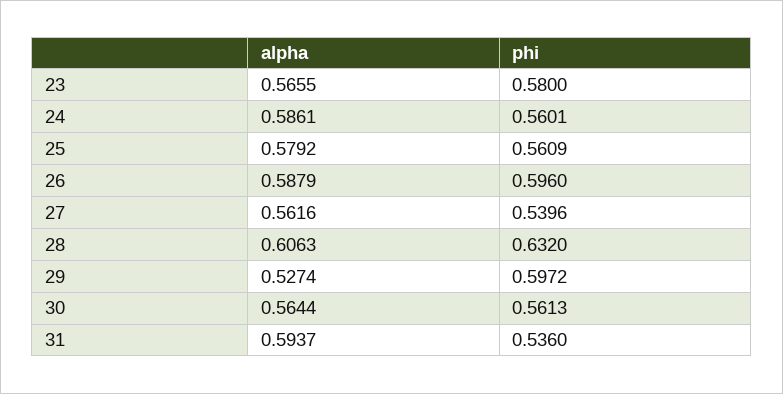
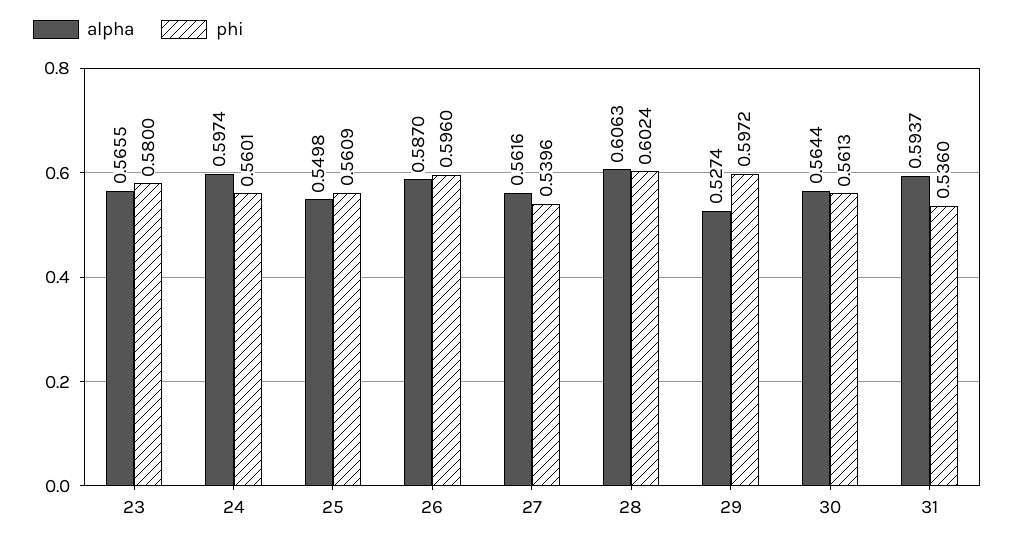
alpha, 24: 0.5861 -> 0.5974
alpha, 25: 0.5792 -> 0.5498
alpha, 26: 0.5879 -> 0.587
phi, 28: 0.632 -> 0.6024

